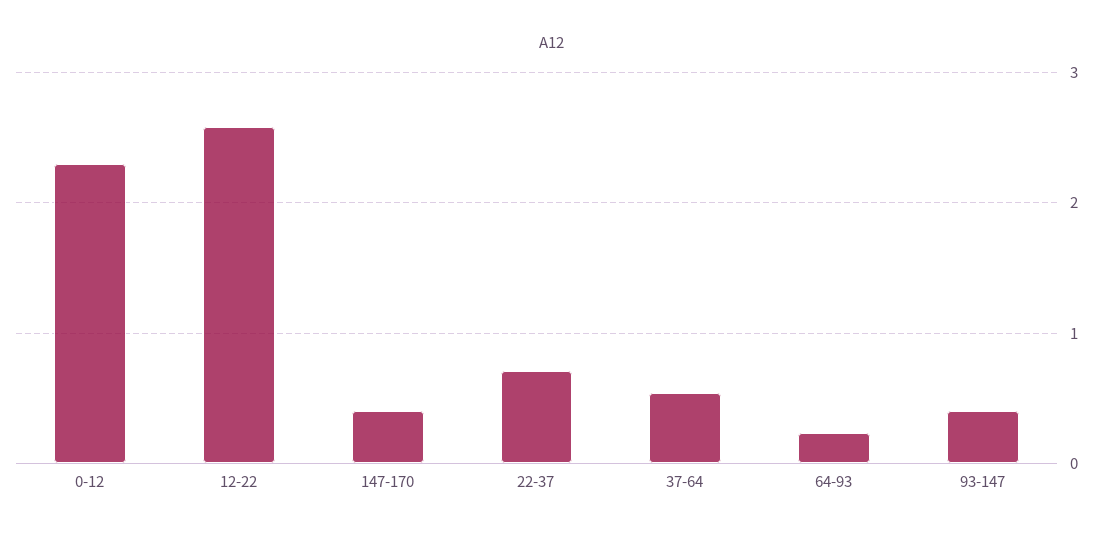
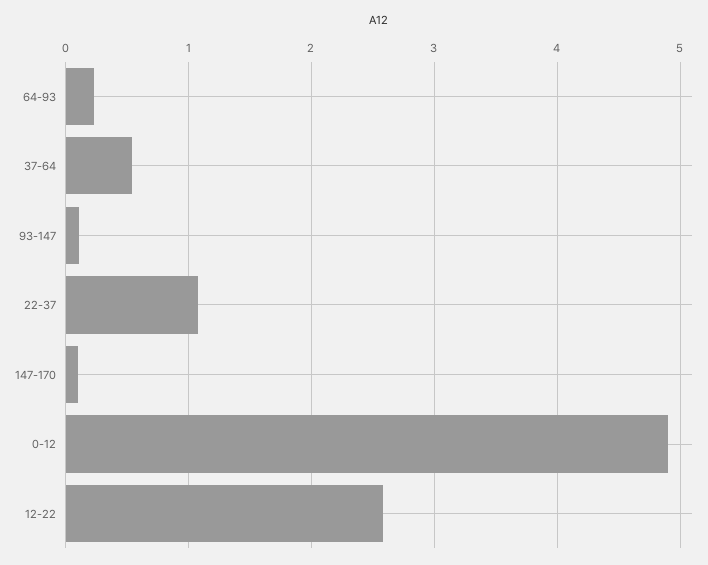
0-12: 2.3 -> 4.9
147-170: 0.4 -> 0.1
22-37: 0.7 -> 1.1
93-147: 0.4 -> 0.1

